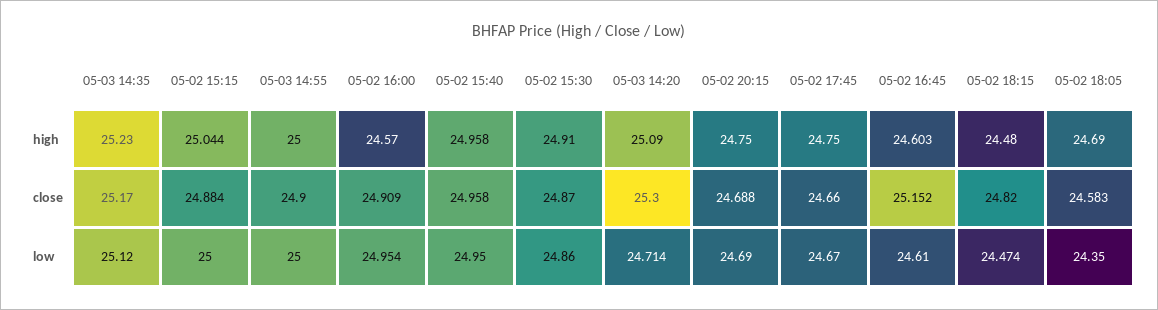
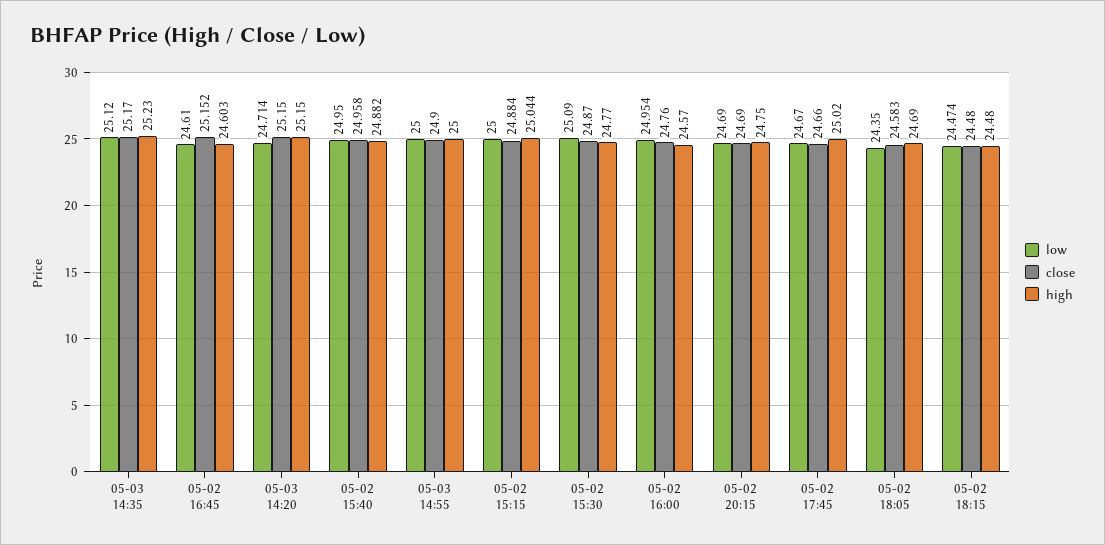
high, 05-02 15:40: 24.958 -> 24.882
high, 05-02 15:30: 24.91 -> 24.77
high, 05-03 14:20: 25.09 -> 25.15
high, 05-02 17:45: 24.75 -> 25.02
close, 05-02 16:00: 24.909 -> 24.76
close, 05-03 14:20: 25.3 -> 25.15
close, 05-02 20:15: 24.688 -> 24.69
close, 05-02 18:15: 24.82 -> 24.48
low, 05-02 15:30: 24.86 -> 25.09

